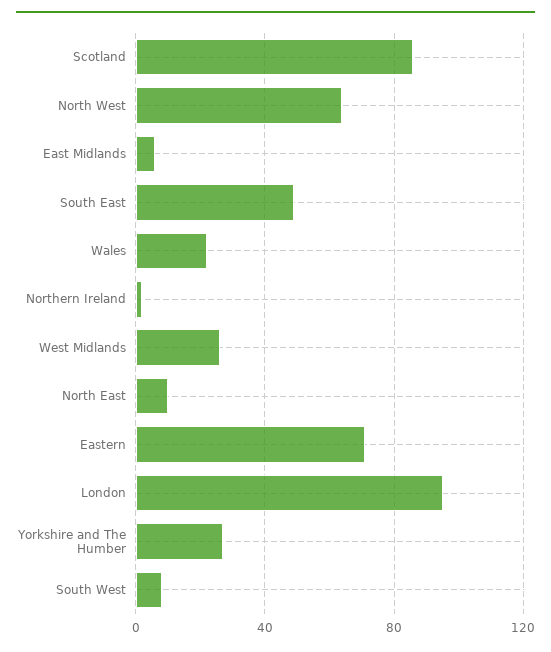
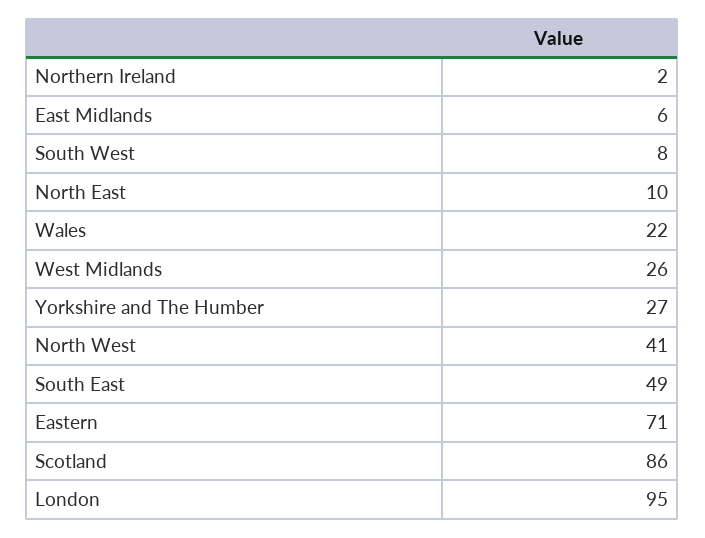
North West: 65 -> 41

